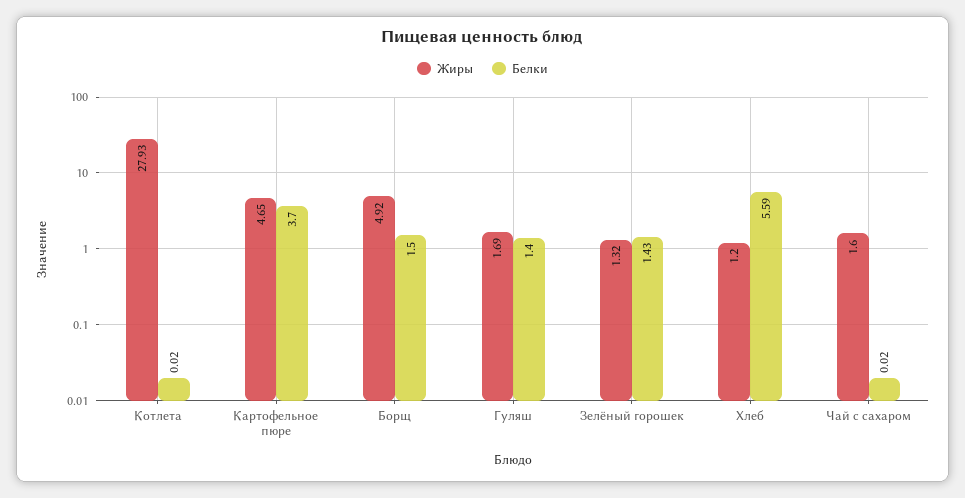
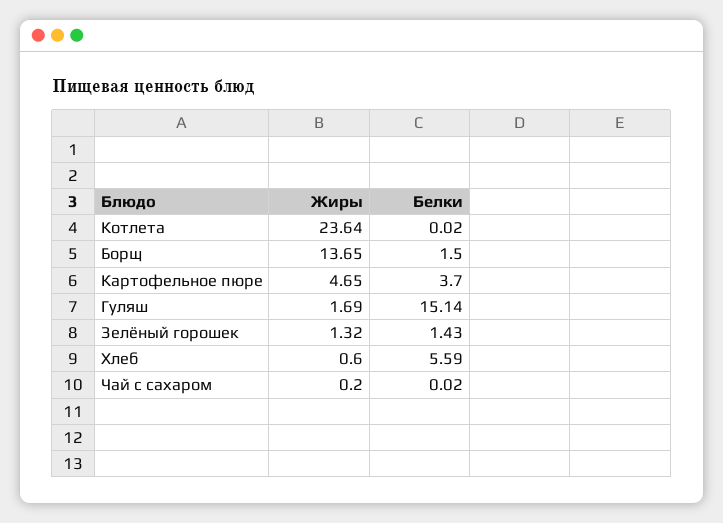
Жиры, Котлета: 27.93 -> 23.64
Жиры, Борщ: 4.92 -> 13.65
Белки, Гуляш: 1.4 -> 15.14
Жиры, Хлеб: 1.2 -> 0.6
Жиры, Чай с сахаром: 1.6 -> 0.2

